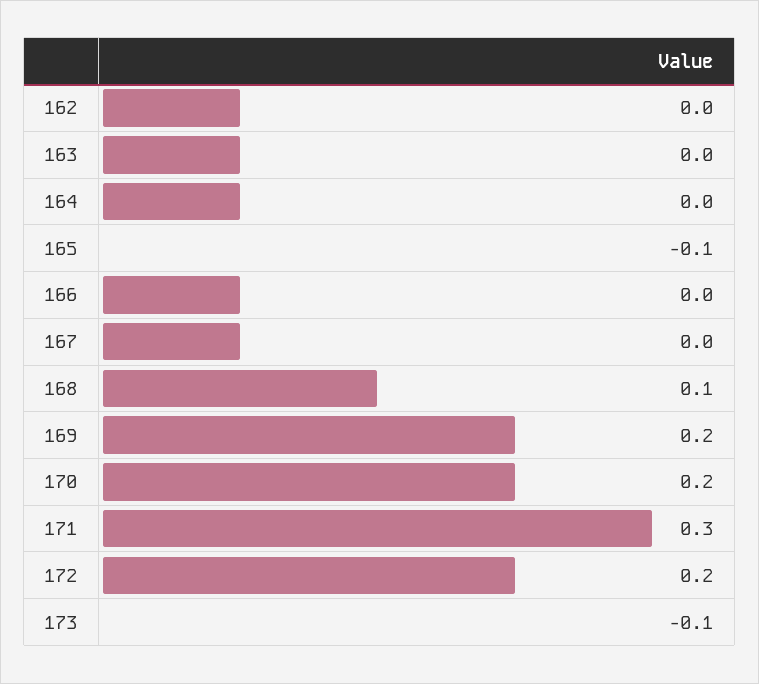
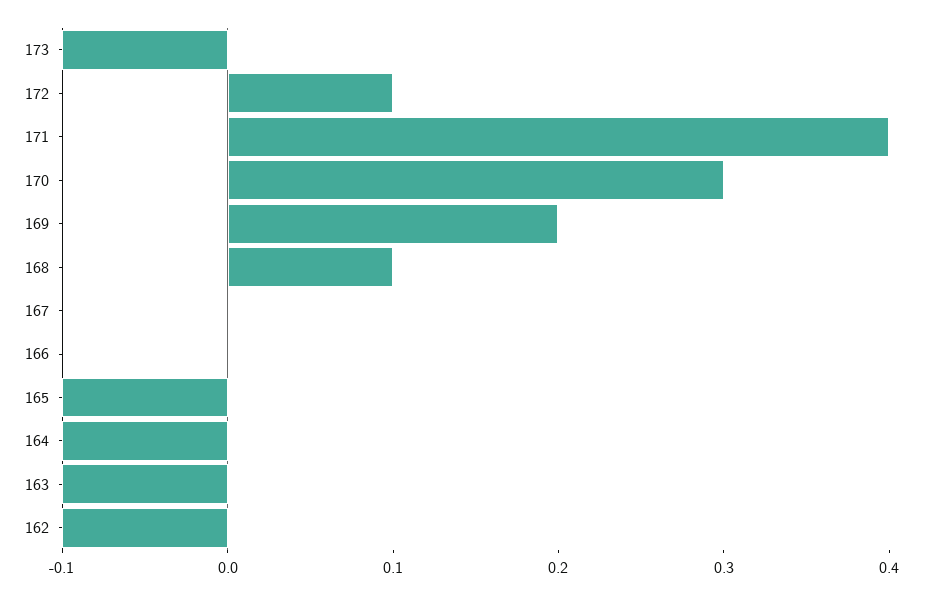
162: 0 -> -0.1
163: 0 -> -0.1
164: 0 -> -0.1
170: 0.2 -> 0.3
171: 0.3 -> 0.4
172: 0.2 -> 0.1

